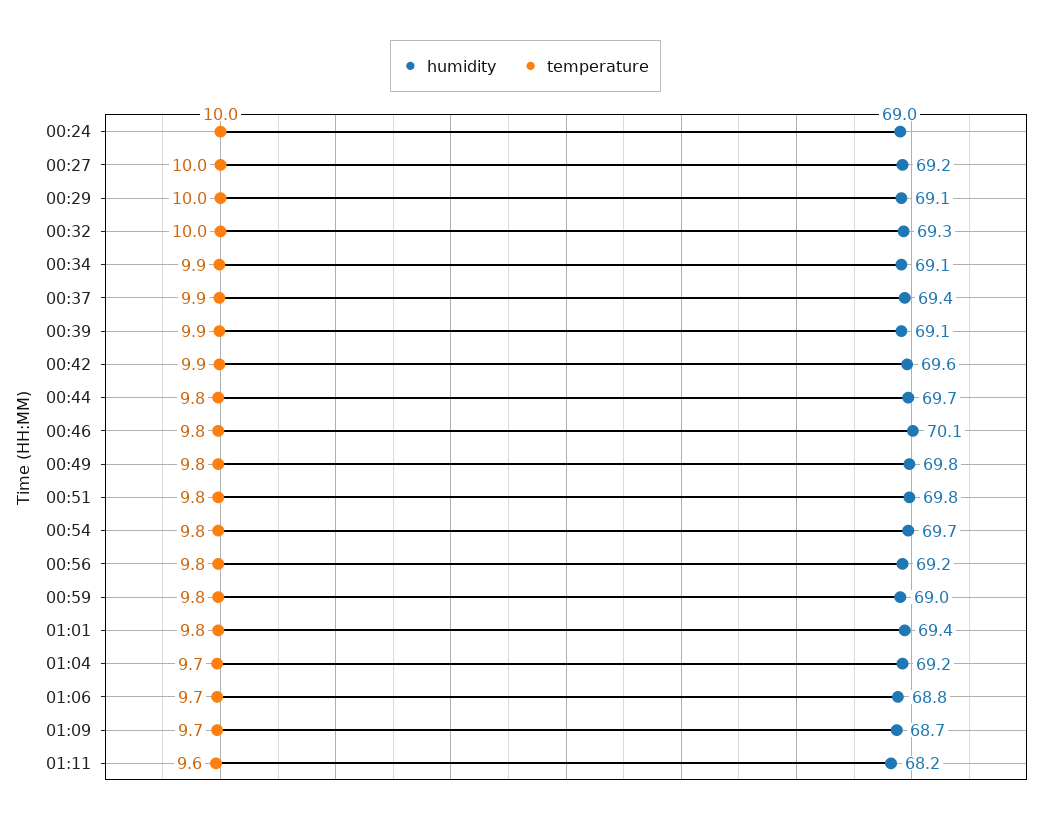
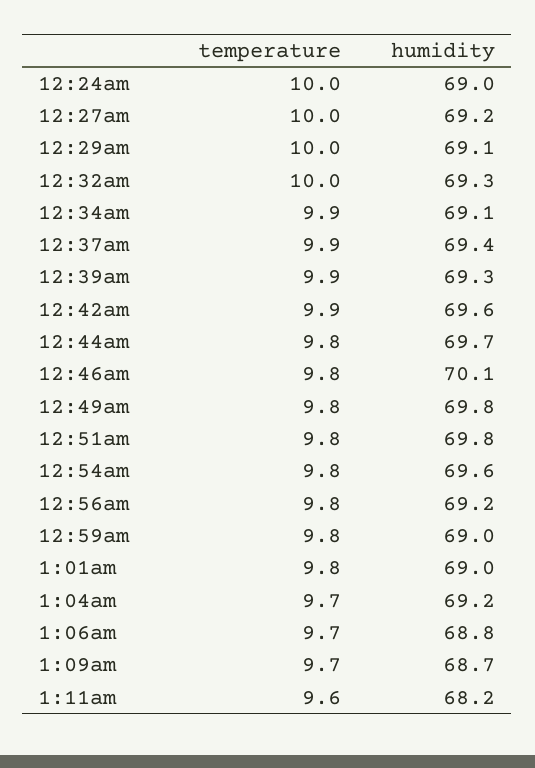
humidity, 00:39: 69.1 -> 69.3
humidity, 00:54: 69.7 -> 69.6
humidity, 01:01: 69.4 -> 69

